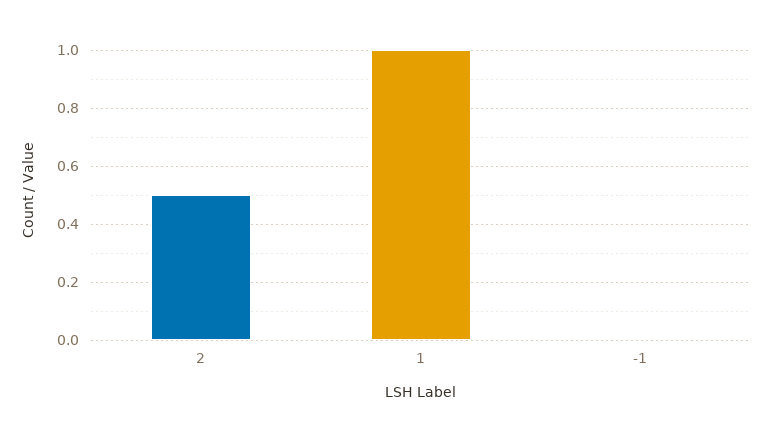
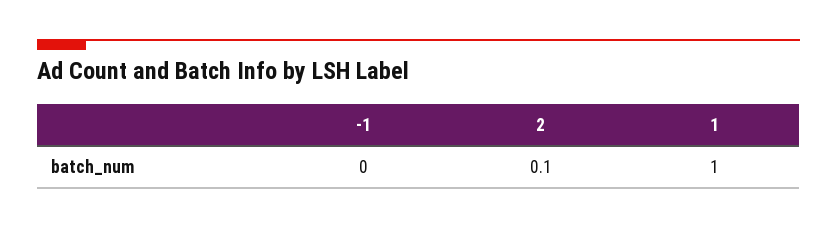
2: 0.5 -> 0.1

